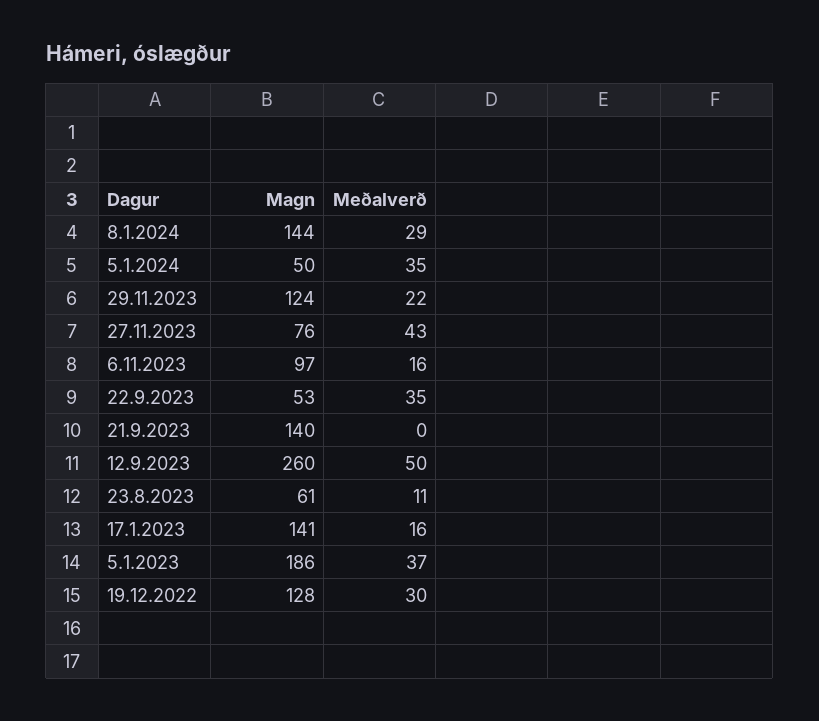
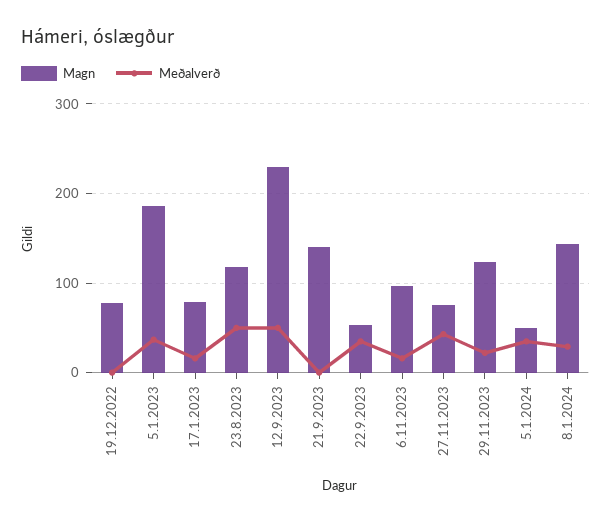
Magn, 12.9.2023: 260 -> 230
Magn, 23.8.2023: 61 -> 120
Meðalverð, 23.8.2023: 11 -> 50
Magn, 17.1.2023: 141 -> 80
Magn, 19.12.2022: 128 -> 80
Meðalverð, 19.12.2022: 30 -> 0

